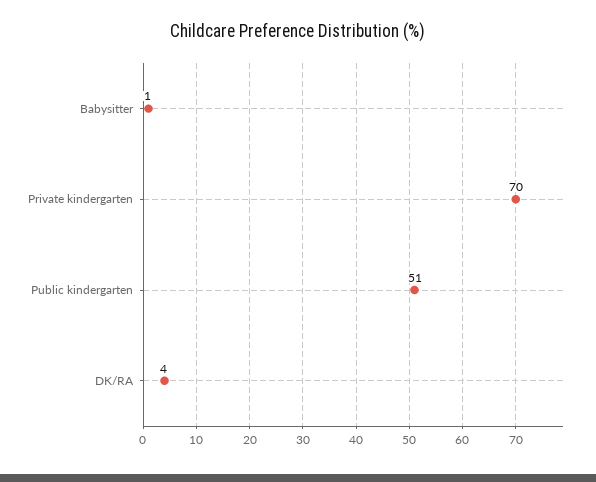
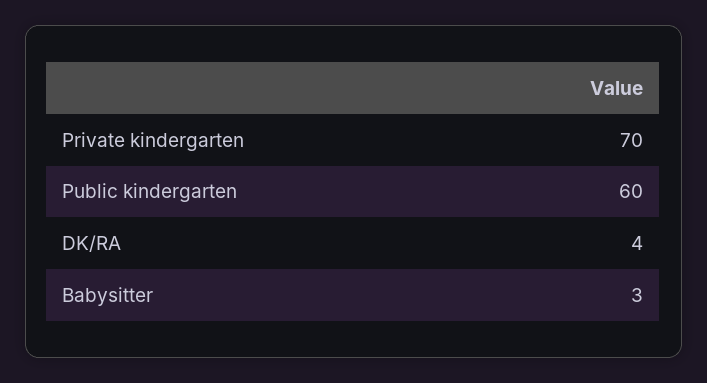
Babysitter: 1 -> 3
Public kindergarten: 51 -> 60

